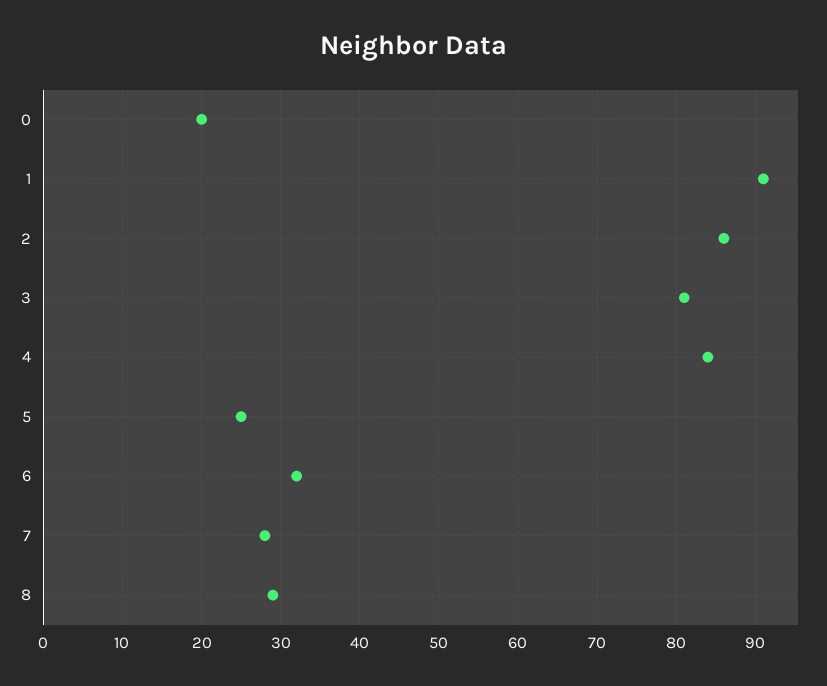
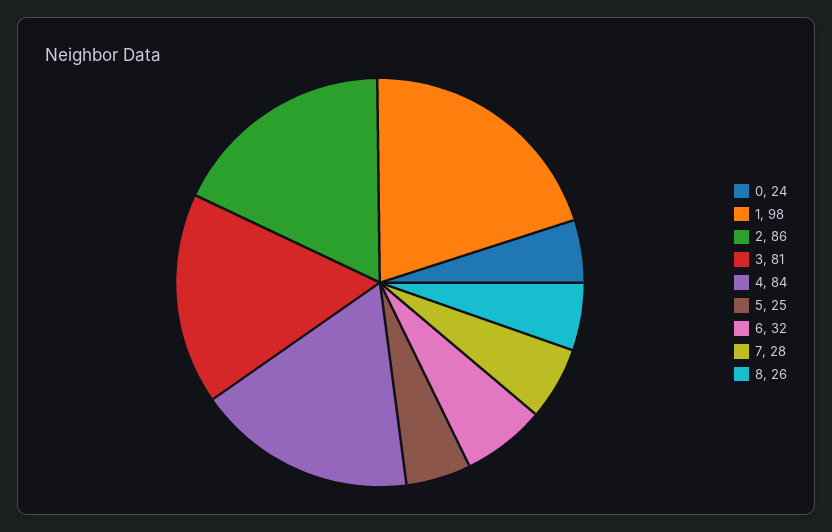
0: 20 -> 24
1: 91 -> 98
8: 29 -> 26

